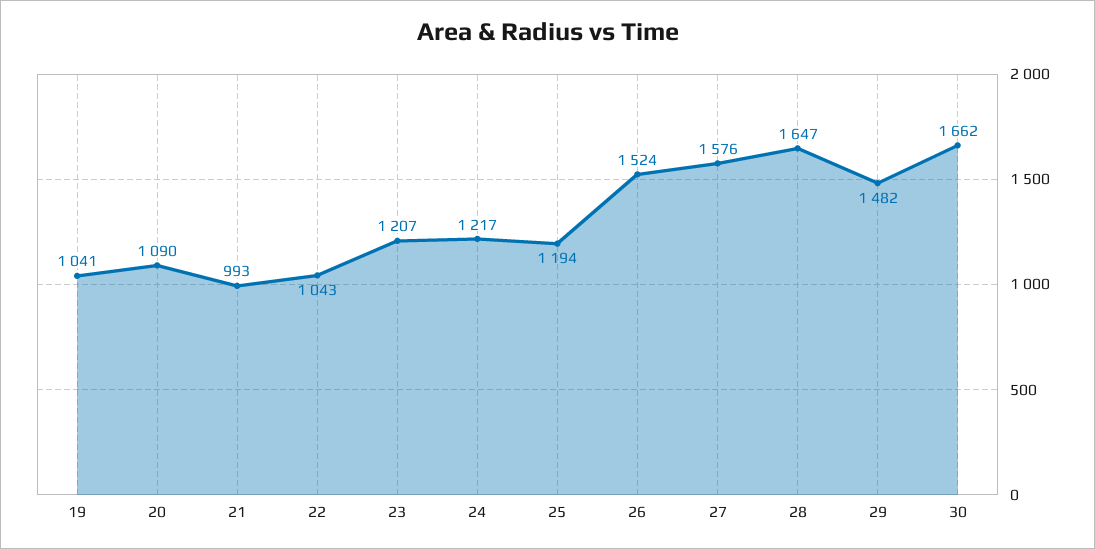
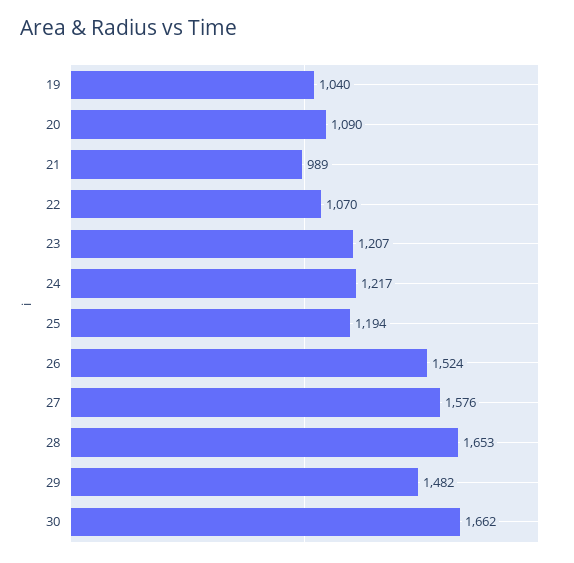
19: 1041 -> 1040
21: 993 -> 989
22: 1043 -> 1070
28: 1647 -> 1653

